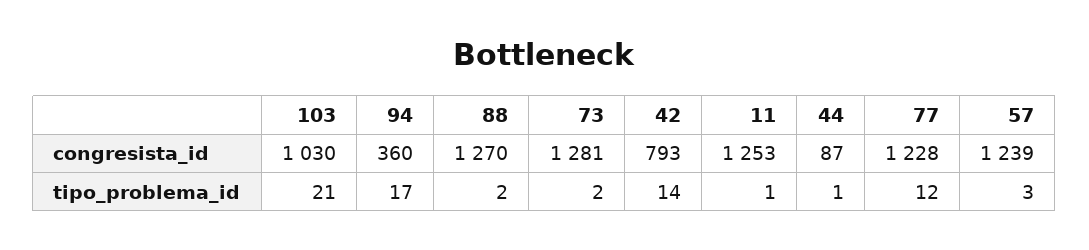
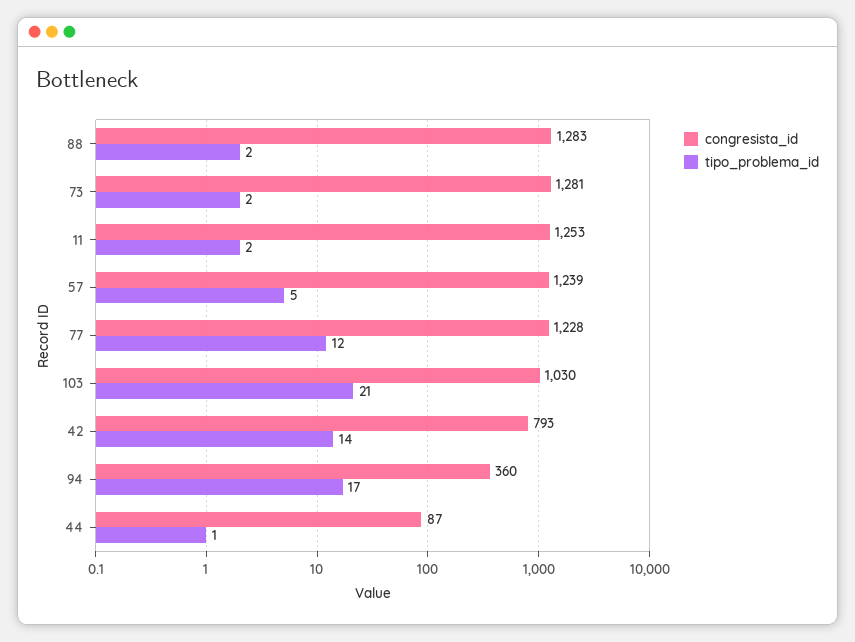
congresista_id, 88: 1270 -> 1283
tipo_problema_id, 11: 1 -> 2
tipo_problema_id, 57: 3 -> 5

